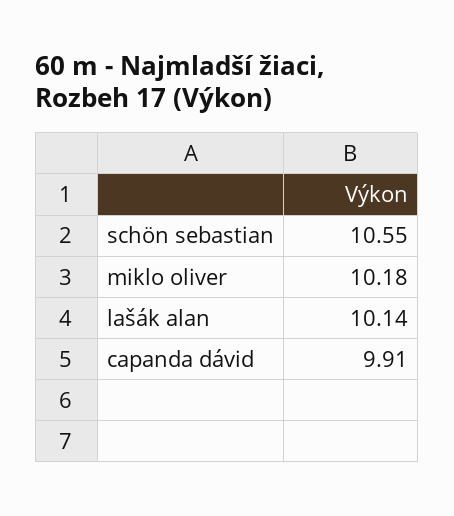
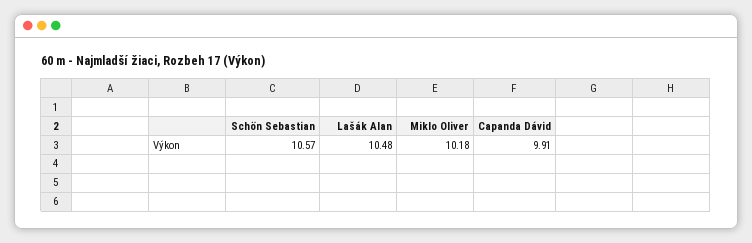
schön sebastian: 10.55 -> 10.57
lašák alan: 10.14 -> 10.48

